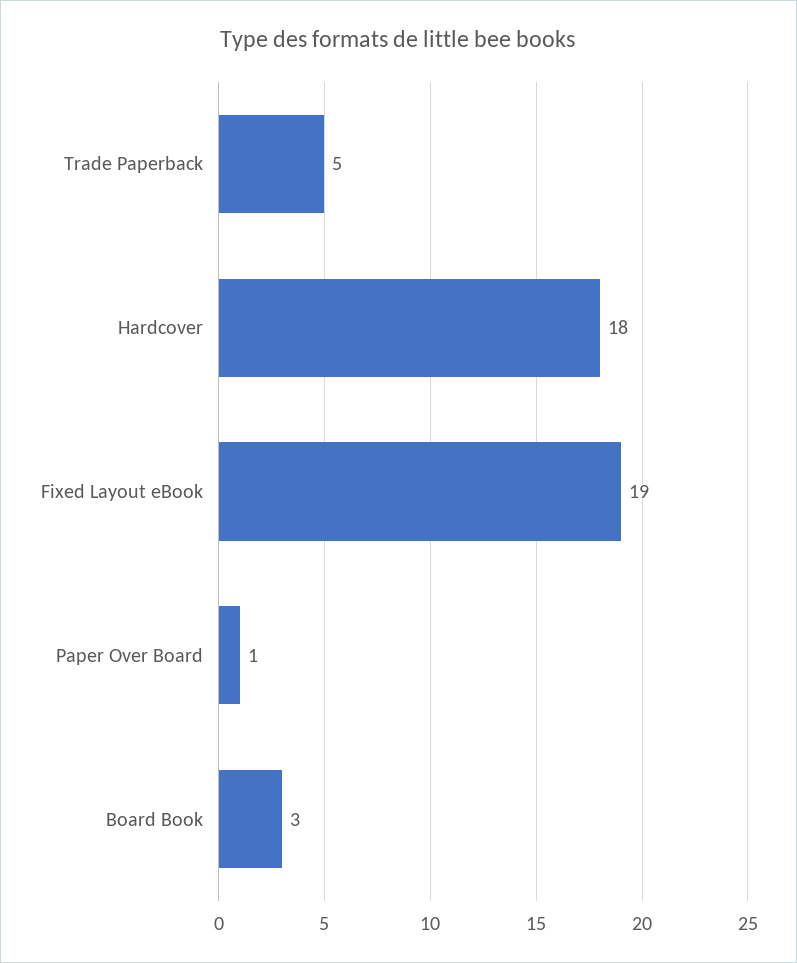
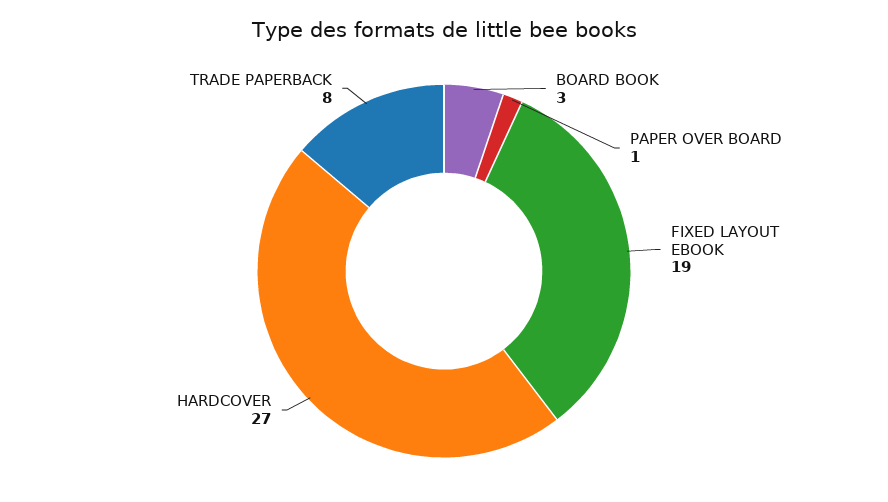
Trade Paperback: 5 -> 8
Hardcover: 18 -> 27

